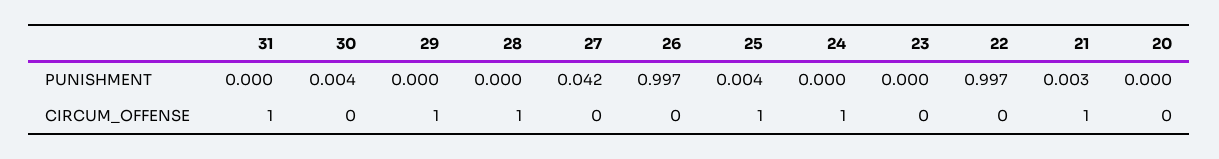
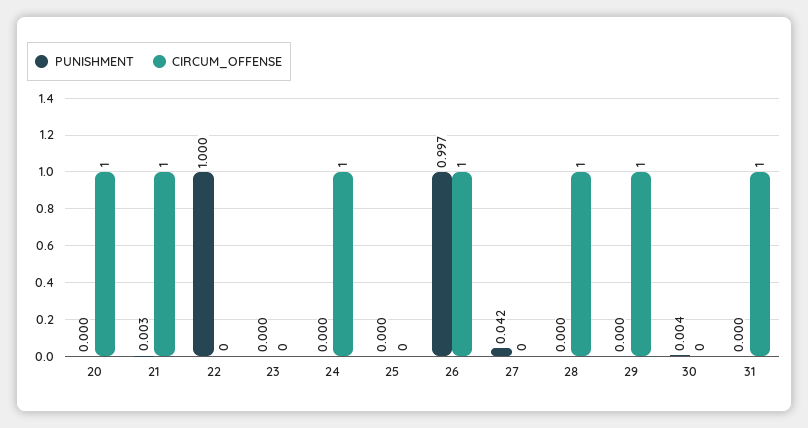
PUNISHMENT, 25: 0.004 -> 0
PUNISHMENT, 22: 0.997 -> 1
CIRCUM_OFFENSE, 26: 0 -> 1
CIRCUM_OFFENSE, 25: 1 -> 0
CIRCUM_OFFENSE, 20: 0 -> 1

